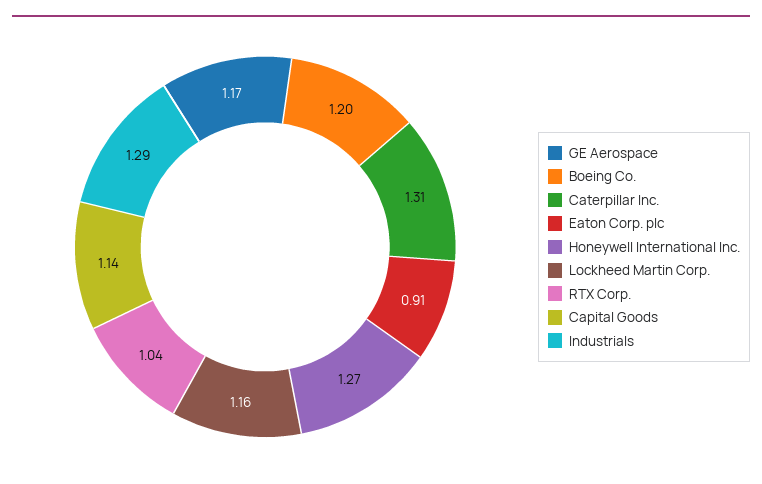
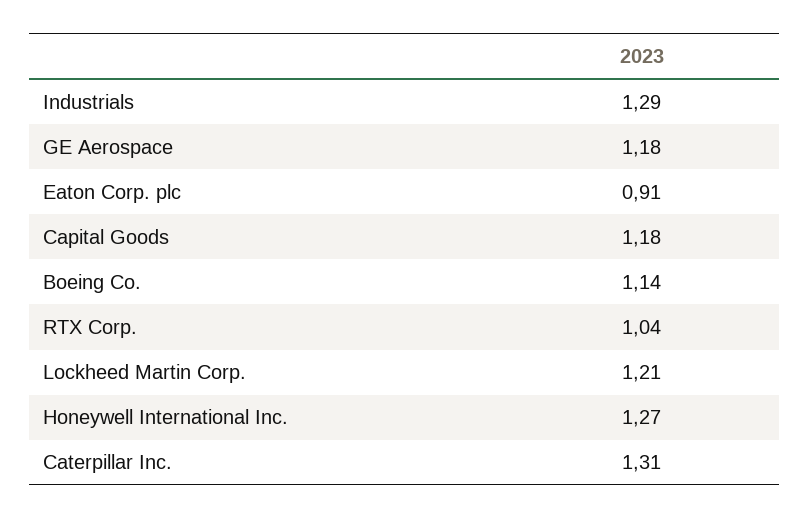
GE Aerospace: 1.17 -> 1.18
Boeing Co.: 1.2 -> 1.14
Lockheed Martin Corp.: 1.16 -> 1.21
Capital Goods: 1.14 -> 1.18

